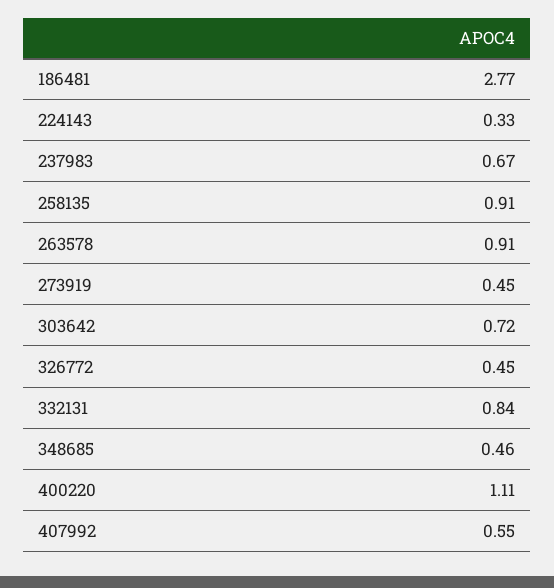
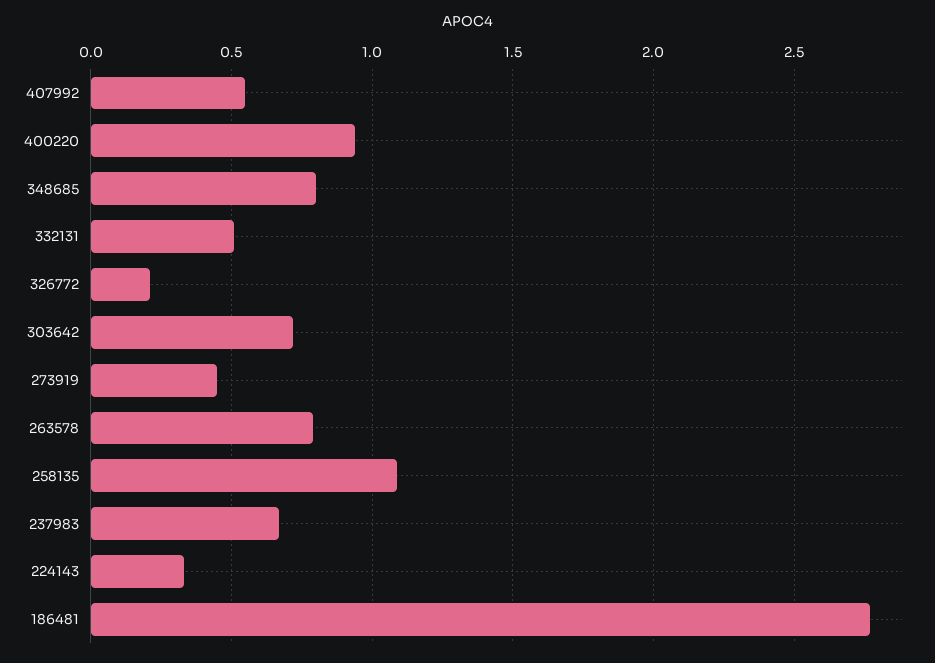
258135: 0.91 -> 1.1
263578: 0.91 -> 0.8
326772: 0.45 -> 0.2
332131: 0.84 -> 0.5
348685: 0.46 -> 0.8
400220: 1.11 -> 0.95

